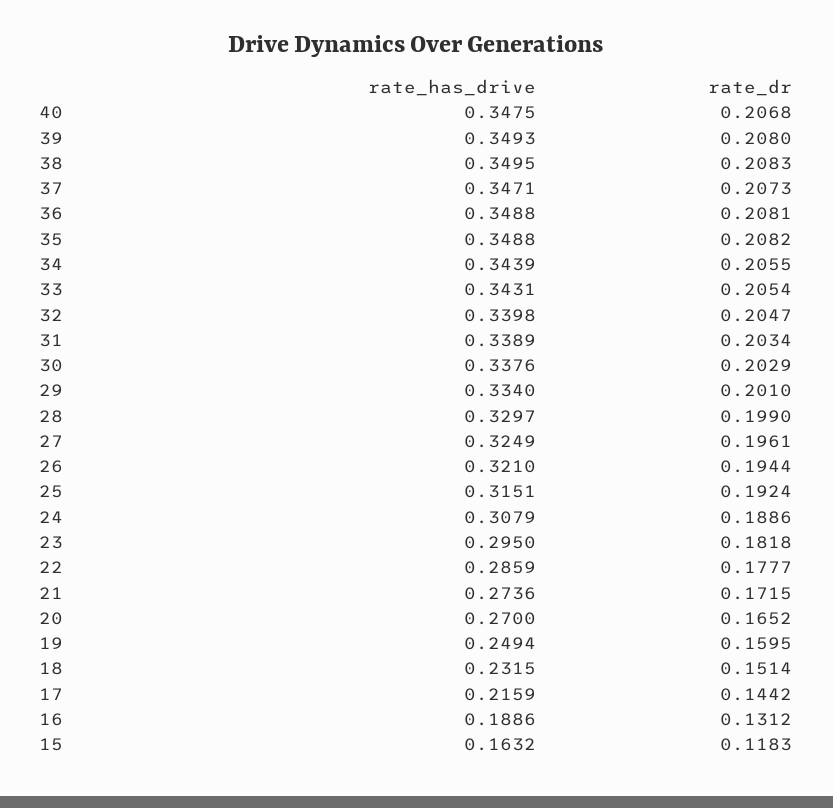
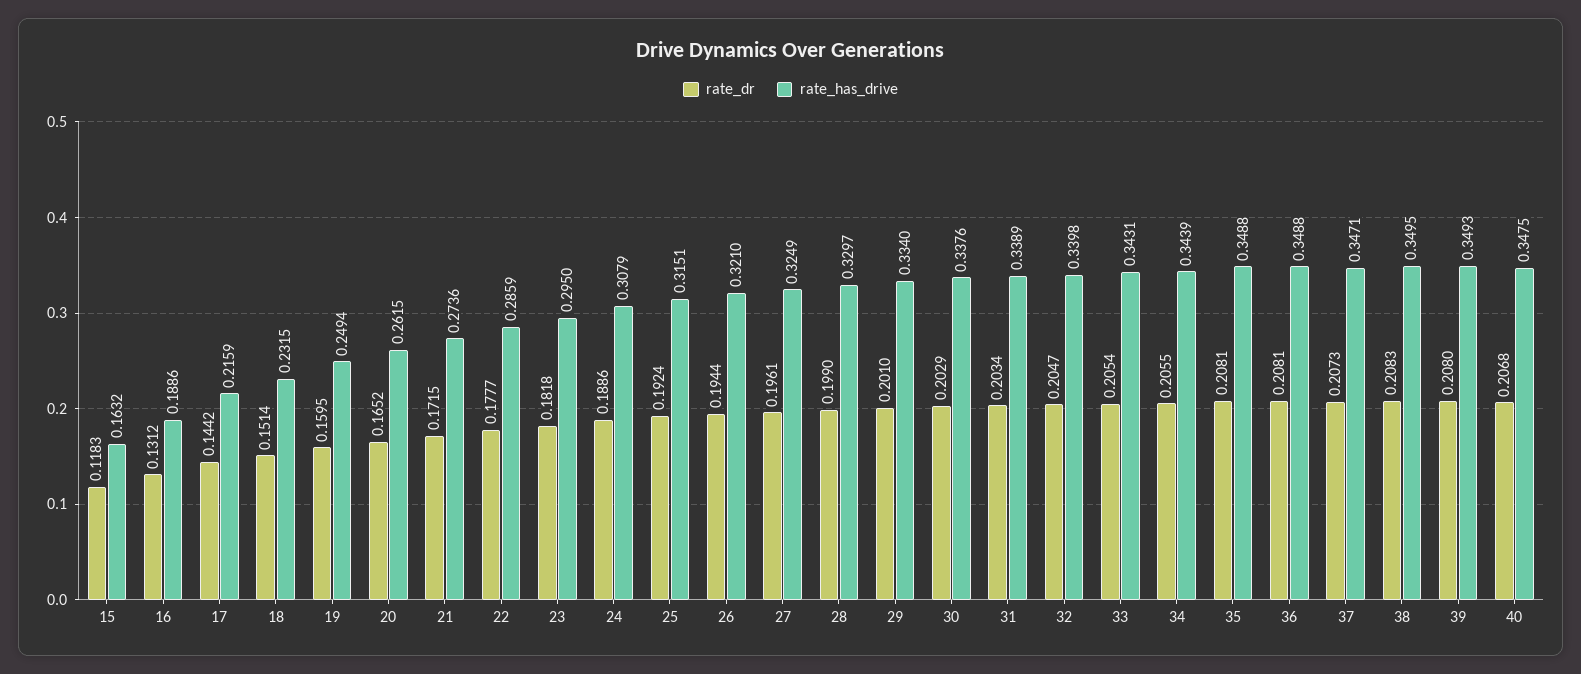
rate_dr, 35: 0.2082 -> 0.2081
rate_has_drive, 20: 0.27 -> 0.2615

